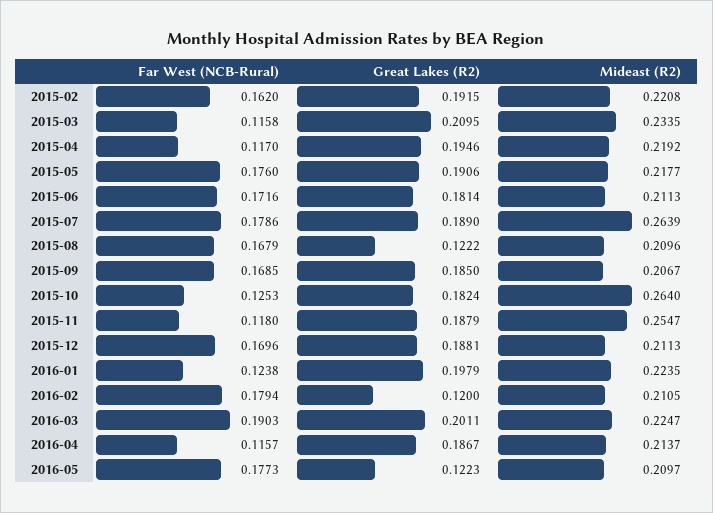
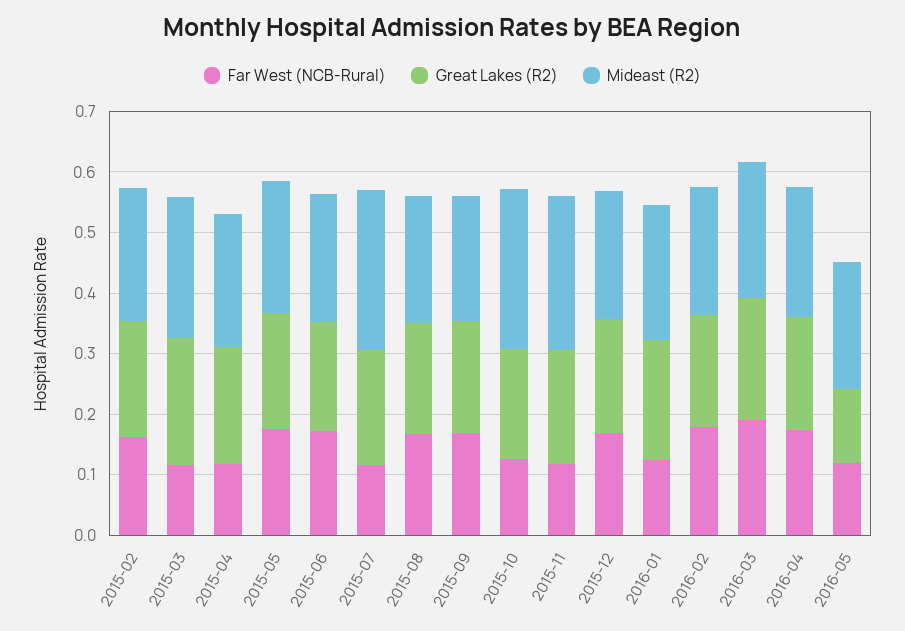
Far West (NCB-Rural), 2015-07: 0.1786 -> 0.12
Great Lakes (R2), 2015-08: 0.1222 -> 0.18
Great Lakes (R2), 2016-02: 0.12 -> 0.18
Far West (NCB-Rural), 2016-04: 0.1157 -> 0.18
Far West (NCB-Rural), 2016-05: 0.1773 -> 0.12

